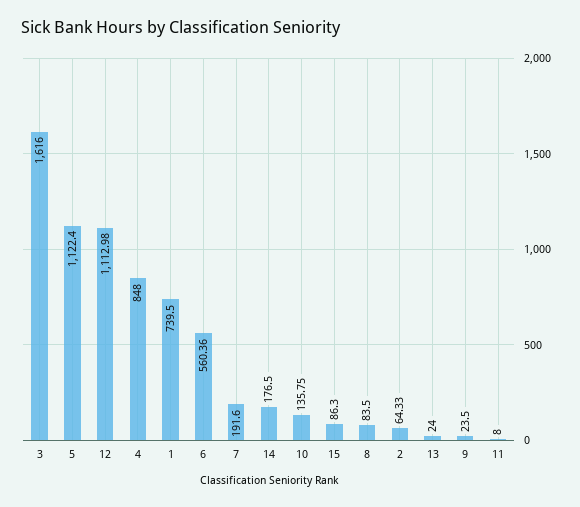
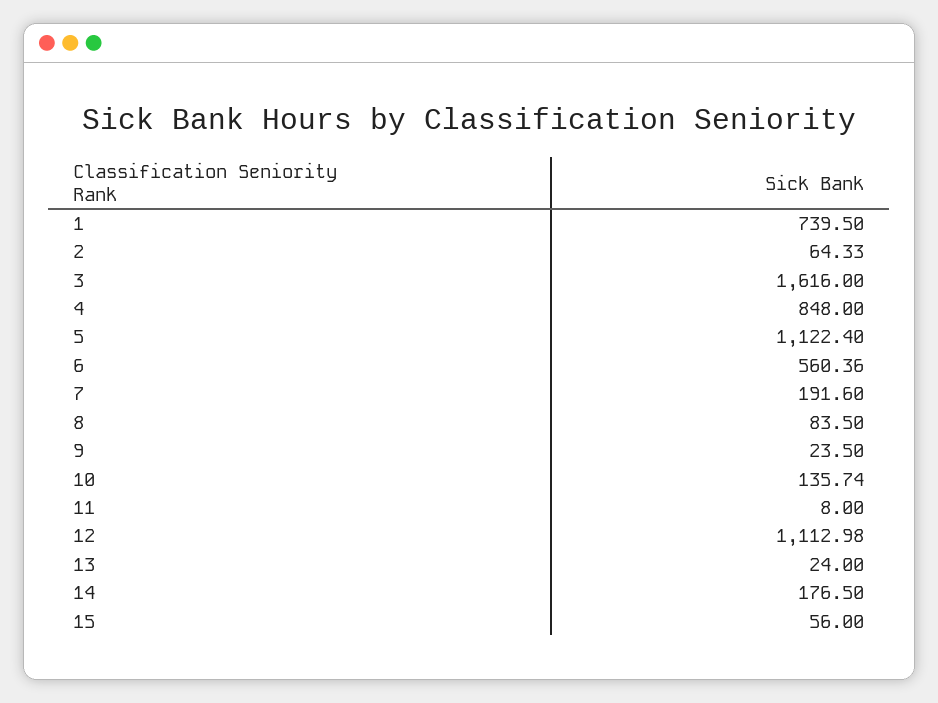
10: 135.75 -> 135.74
15: 86.3 -> 56

